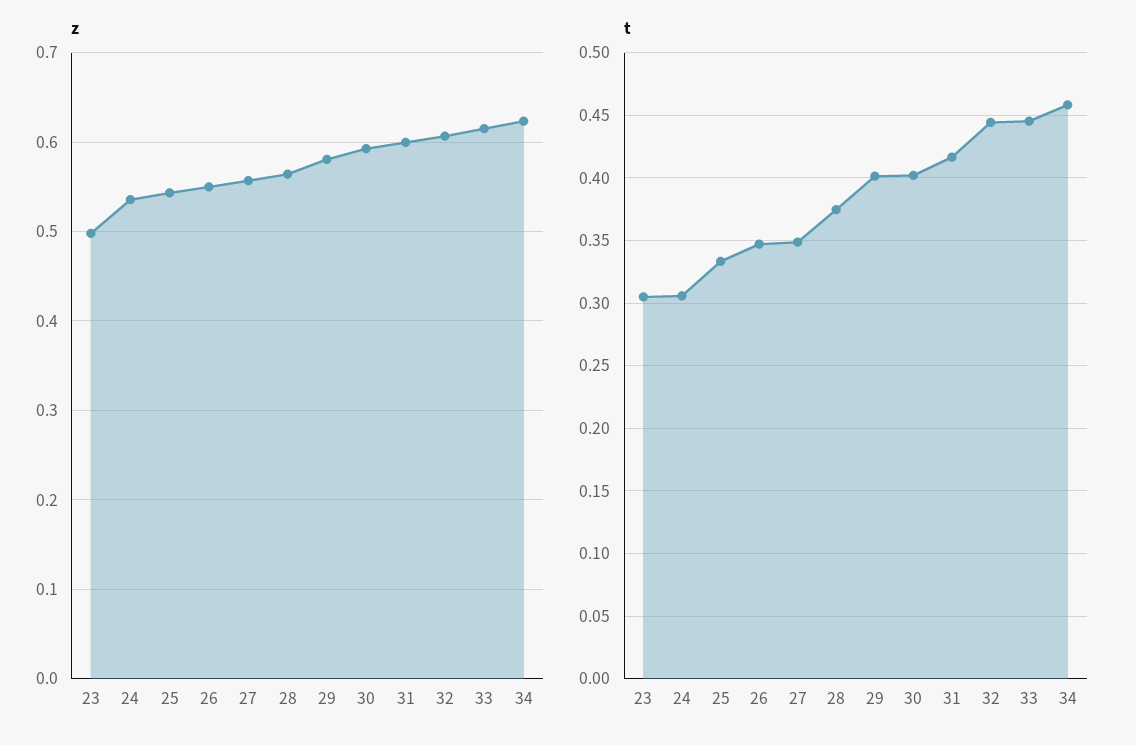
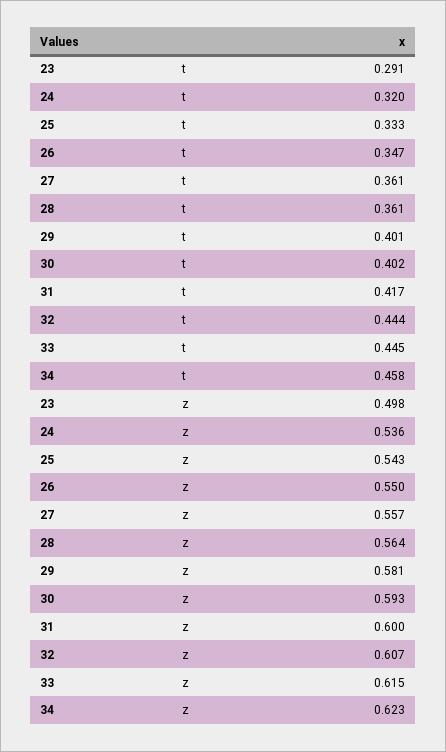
t, 23: 0.305 -> 0.291
t, 24: 0.305 -> 0.32
t, 27: 0.35 -> 0.361
t, 28: 0.375 -> 0.361

